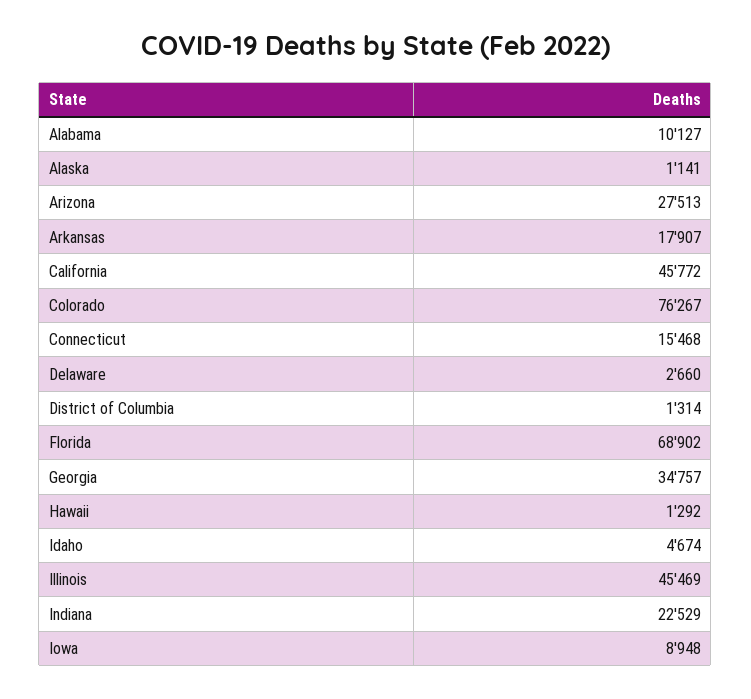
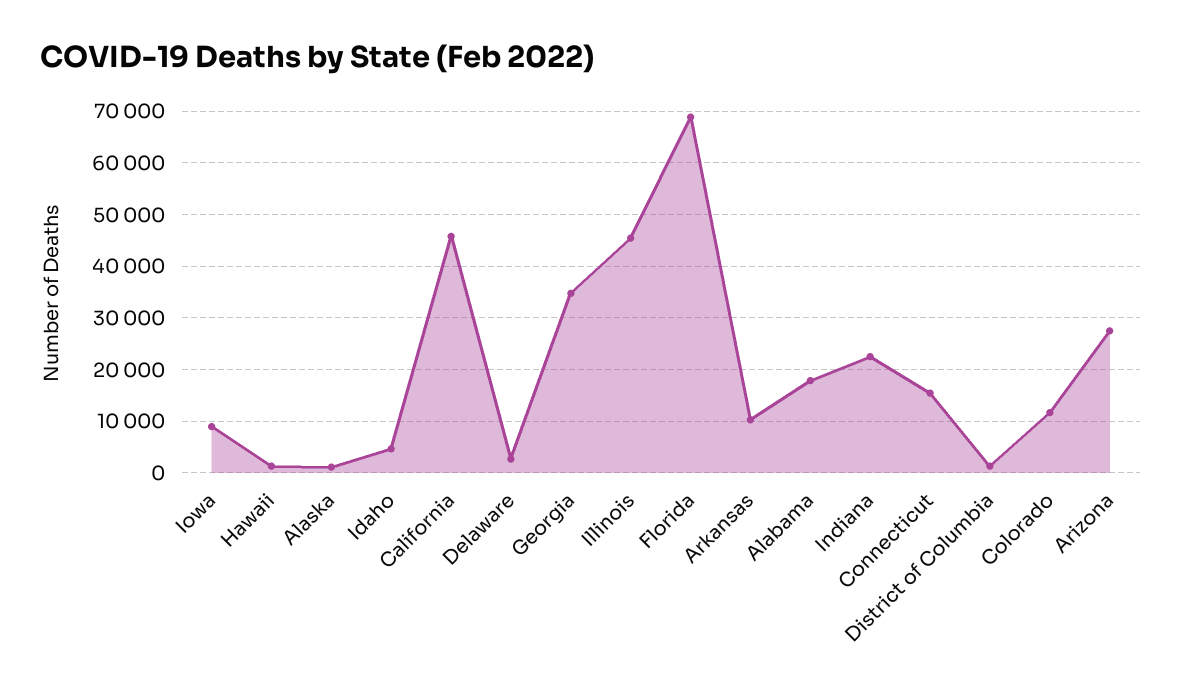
Alabama: 10127 -> 18000
Arkansas: 17907 -> 10000
Colorado: 76267 -> 12000

